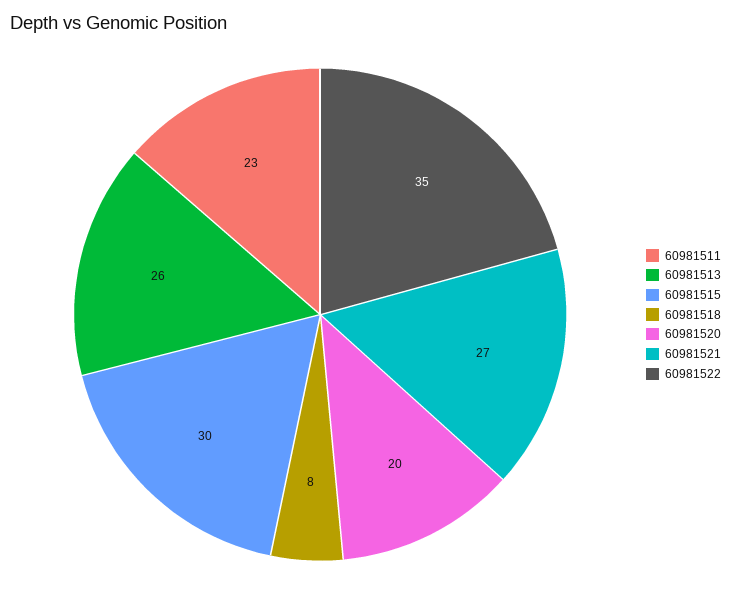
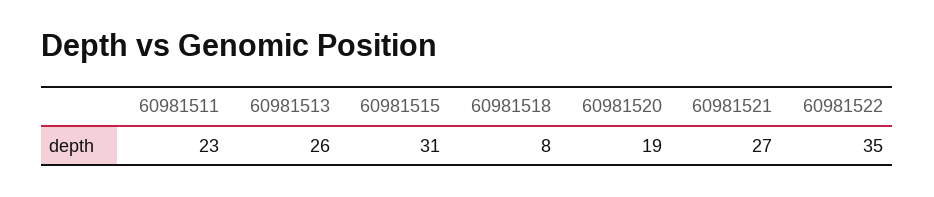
60981515: 30 -> 31
60981520: 20 -> 19

